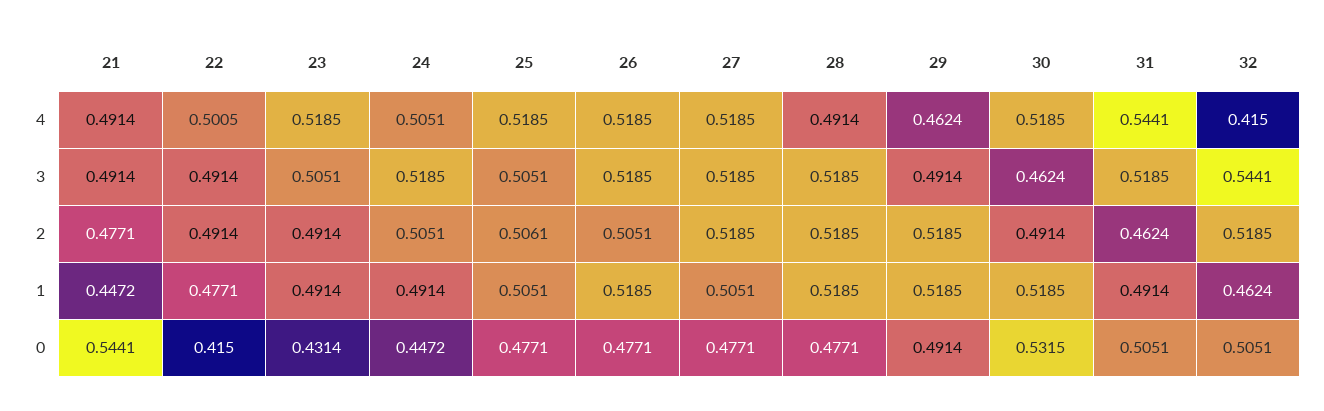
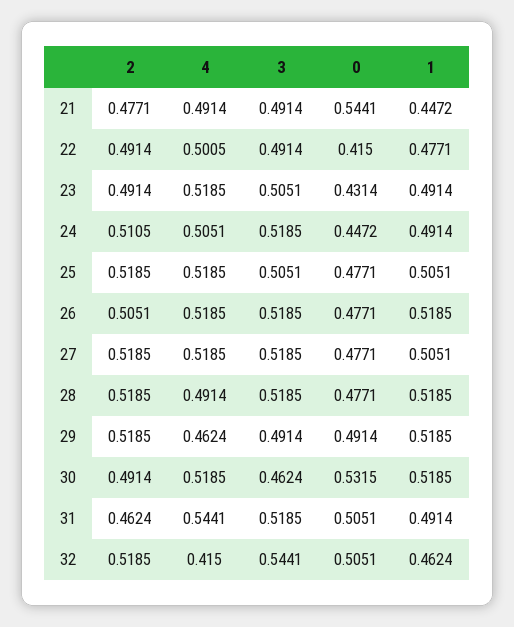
24, 2: 0.5051 -> 0.5105
25, 2: 0.5061 -> 0.5185

